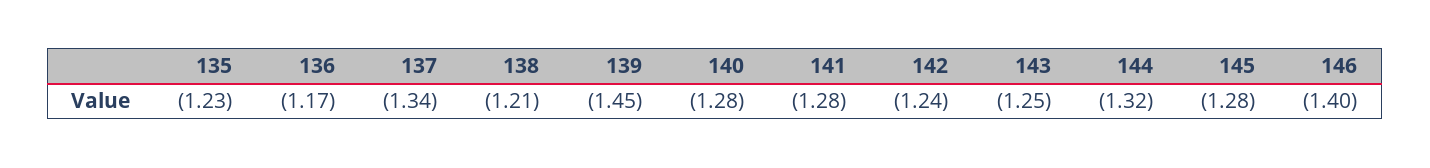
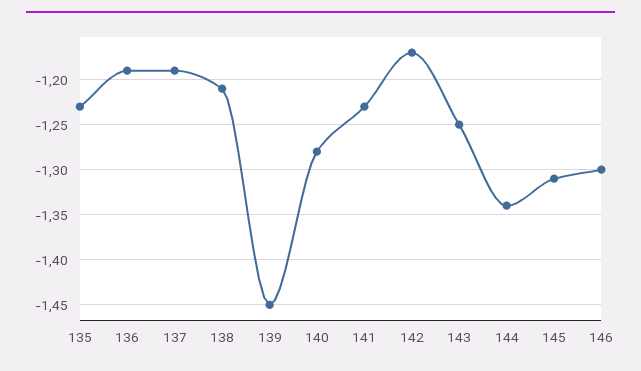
136: -1.17 -> -1.19
137: -1.34 -> -1.19
141: -1.28 -> -1.23
142: -1.24 -> -1.17
144: -1.32 -> -1.34
145: -1.28 -> -1.31
146: -1.4 -> -1.3

